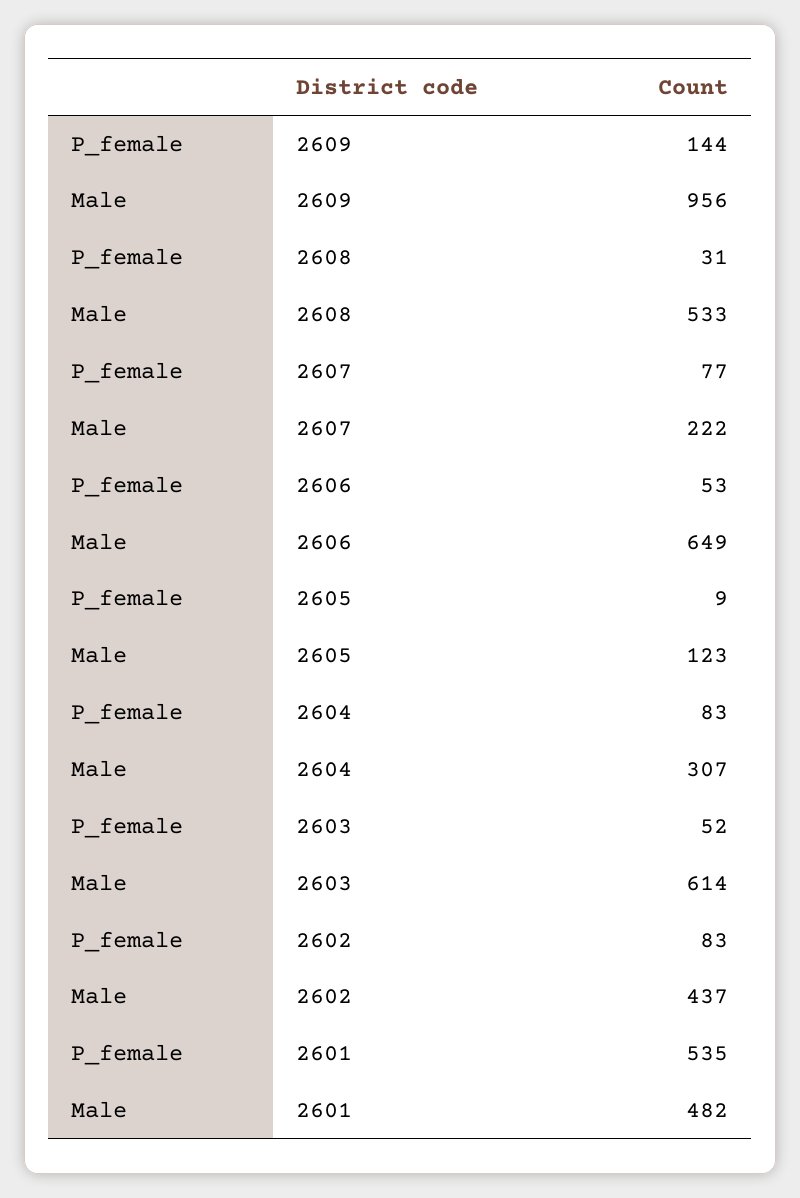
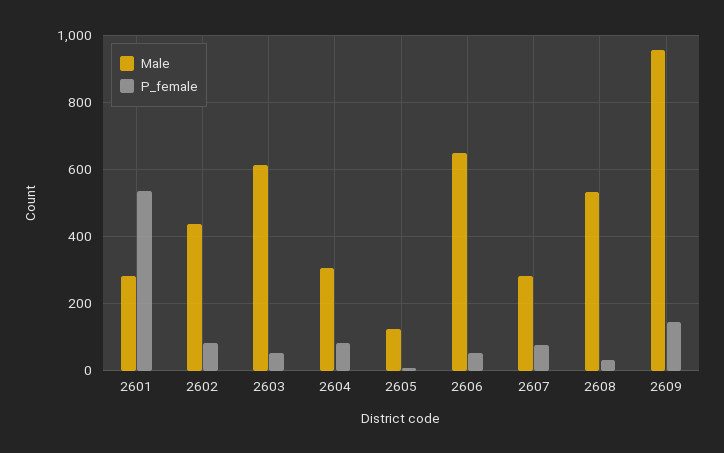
Male, 2607: 222 -> 280
Male, 2601: 482 -> 280

